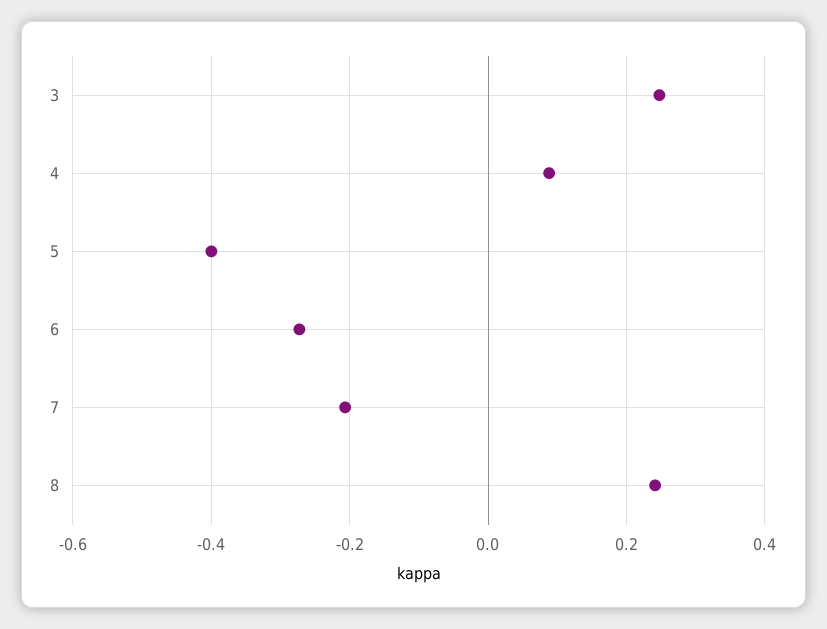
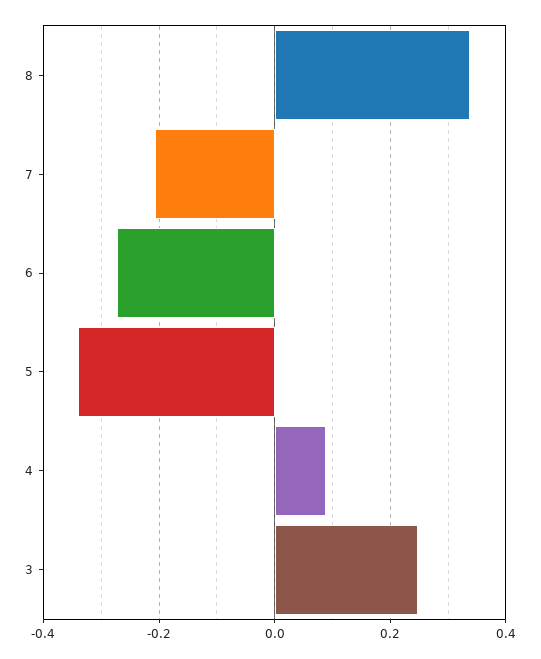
5: -0.4 -> -0.34
8: 0.24 -> 0.34

